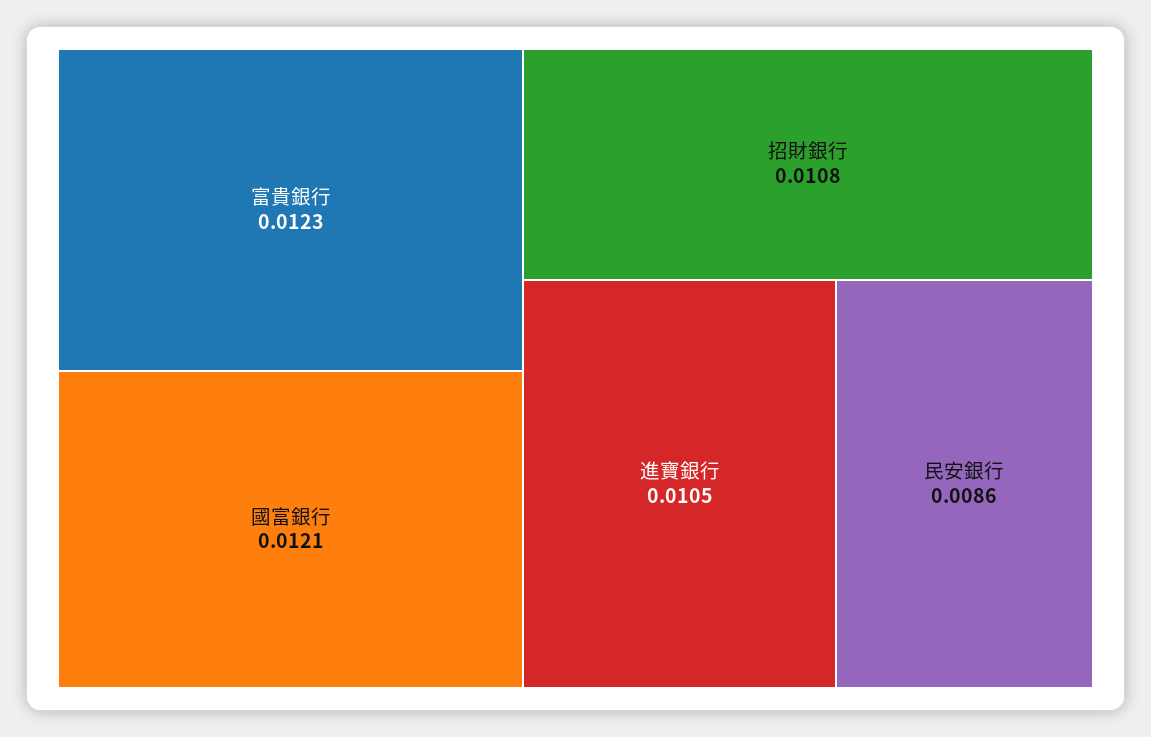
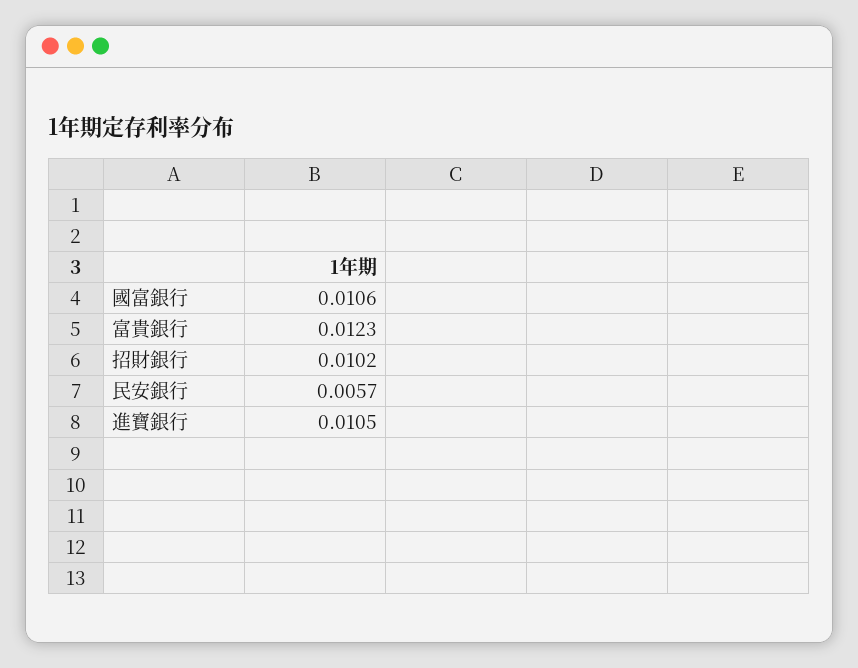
國富銀行: 0.0121 -> 0.0106
招財銀行: 0.0108 -> 0.0102
民安銀行: 0.0086 -> 0.0057

